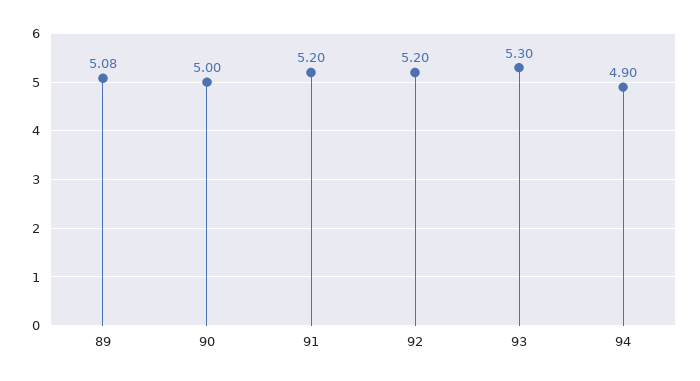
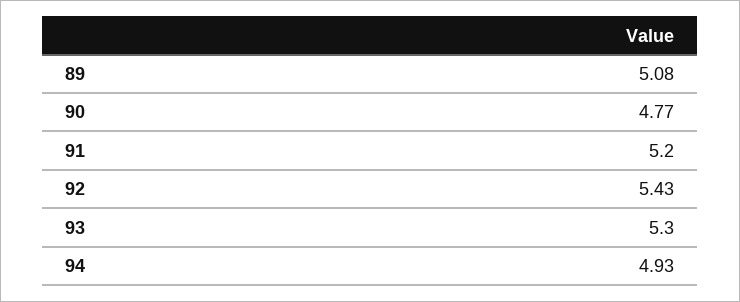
90: 5 -> 4.77
92: 5.2 -> 5.43
94: 4.9 -> 4.93

